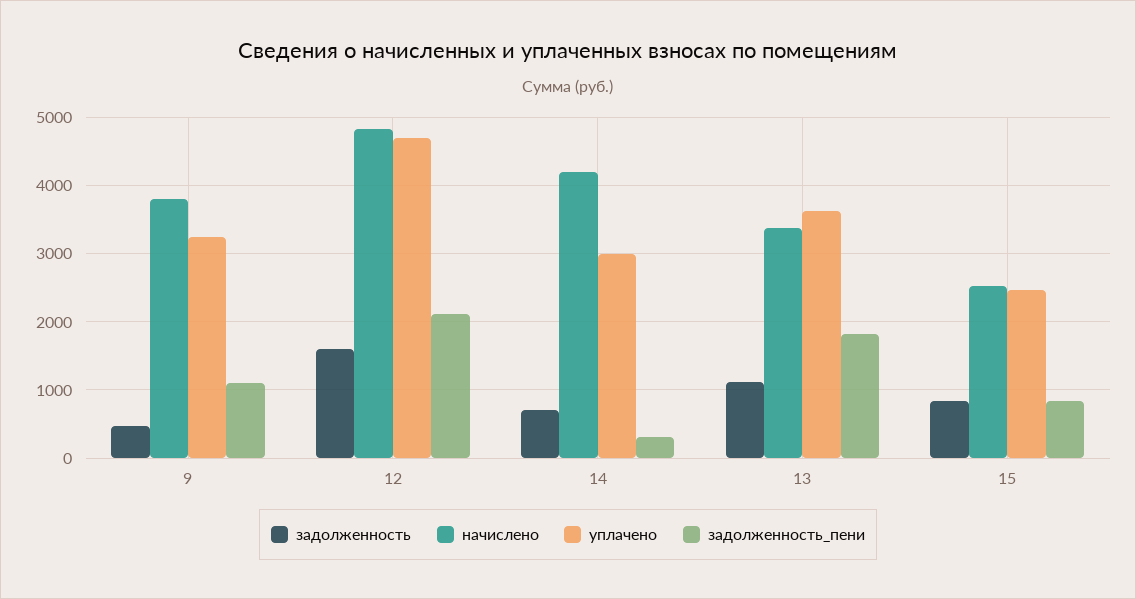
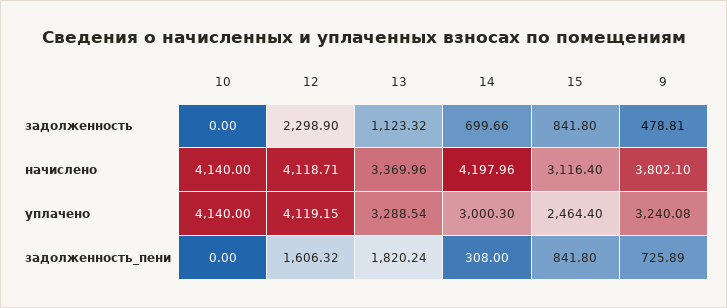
задолженность_пени, 9: 1100 -> 725.89
задолженность, 12: 1600 -> 2298.9
начислено, 12: 4800 -> 4118.71
уплачено, 12: 4700 -> 4119.15
задолженность_пени, 12: 2100 -> 1606.32
уплачено, 13: 3600 -> 3288.54
начислено, 15: 2500 -> 3116.4
задолженность, 10: none -> 0
начислено, 10: none -> 4140
уплачено, 10: none -> 4140
задолженность_пени, 10: none -> 0

